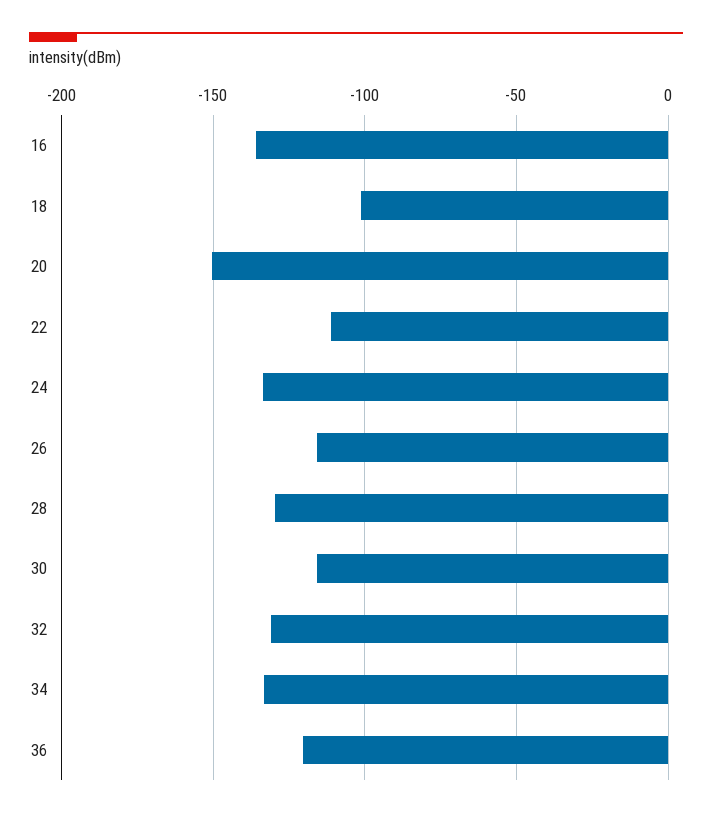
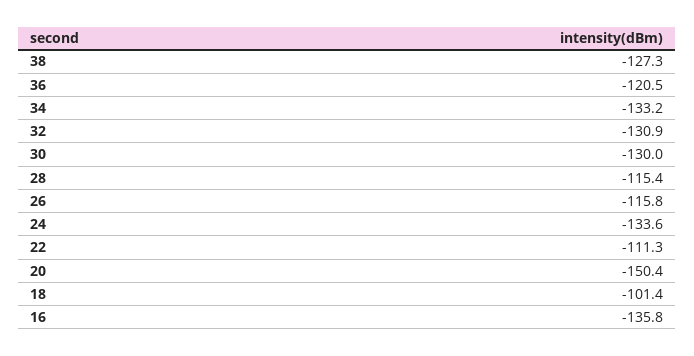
28: -130 -> -115.4
30: -115 -> -130
38: none -> -127.3

